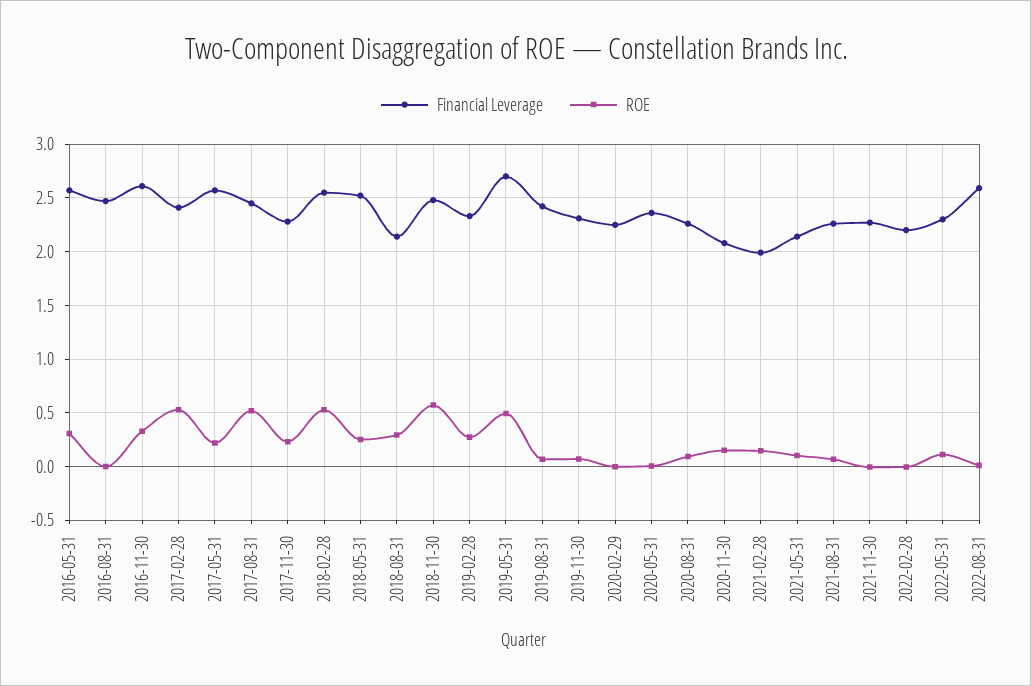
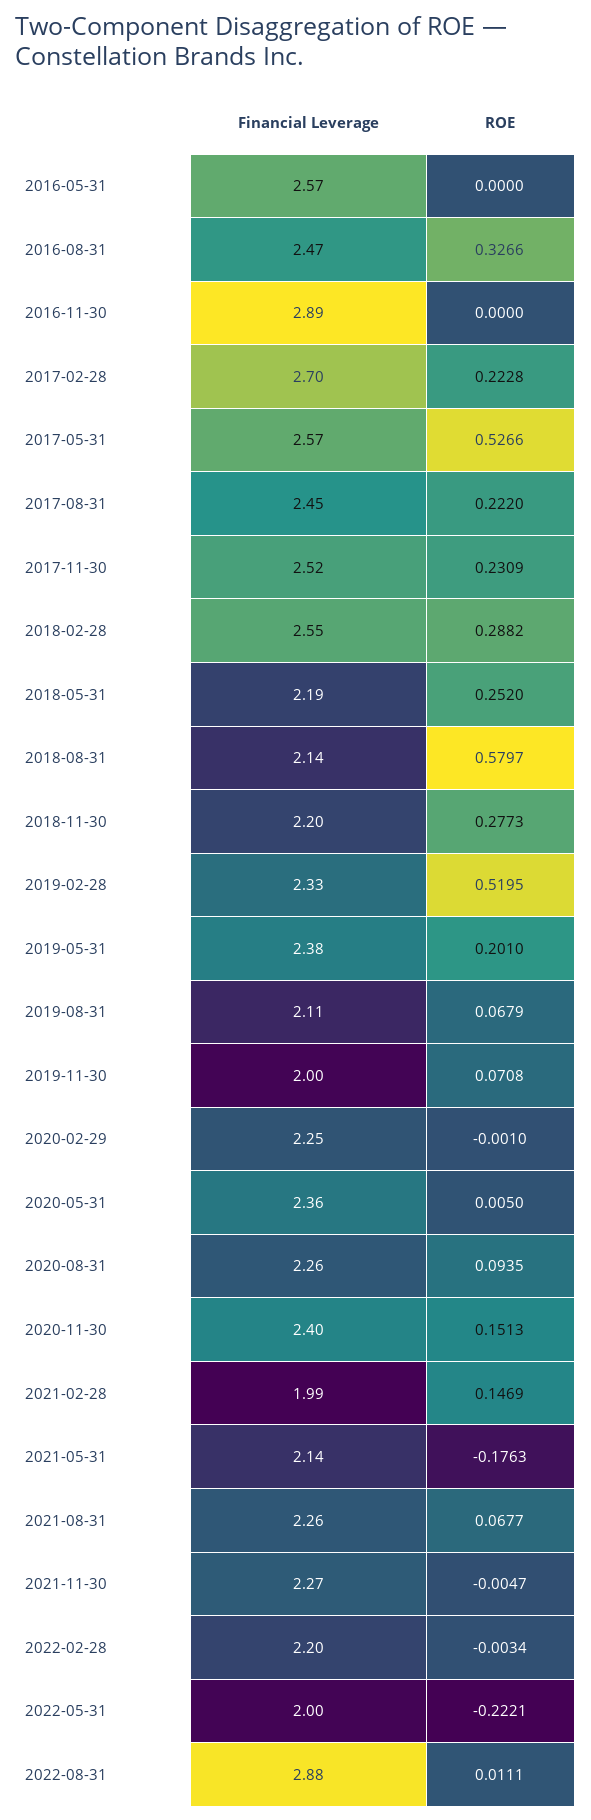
ROE, 2016-05-31: 0.3 -> 0
ROE, 2016-08-31: 0 -> 0.3266
Financial Leverage, 2016-11-30: 2.6 -> 2.89
ROE, 2016-11-30: 0.3 -> 0
Financial Leverage, 2017-02-28: 2.4 -> 2.7
ROE, 2017-02-28: 0.5 -> 0.2228
ROE, 2017-05-31: 0.2 -> 0.5266
ROE, 2017-08-31: 0.5 -> 0.222
Financial Leverage, 2017-11-30: 2.3 -> 2.52
ROE, 2018-02-28: 0.5 -> 0.2882
Financial Leverage, 2018-05-31: 2.5 -> 2.19
ROE, 2018-08-31: 0.3 -> 0.5797
Financial Leverage, 2018-11-30: 2.5 -> 2.2
ROE, 2018-11-30: 0.6 -> 0.2773
ROE, 2019-02-28: 0.3 -> 0.5195
Financial Leverage, 2019-05-31: 2.7 -> 2.38
ROE, 2019-05-31: 0.5 -> 0.201
Financial Leverage, 2019-08-31: 2.4 -> 2.11
Financial Leverage, 2019-11-30: 2.3 -> 2
Financial Leverage, 2020-11-30: 2.1 -> 2.4
ROE, 2021-05-31: 0.1 -> -0.1763
Financial Leverage, 2022-05-31: 2.3 -> 2
ROE, 2022-05-31: 0.1 -> -0.2221
Financial Leverage, 2022-08-31: 2.6 -> 2.88

